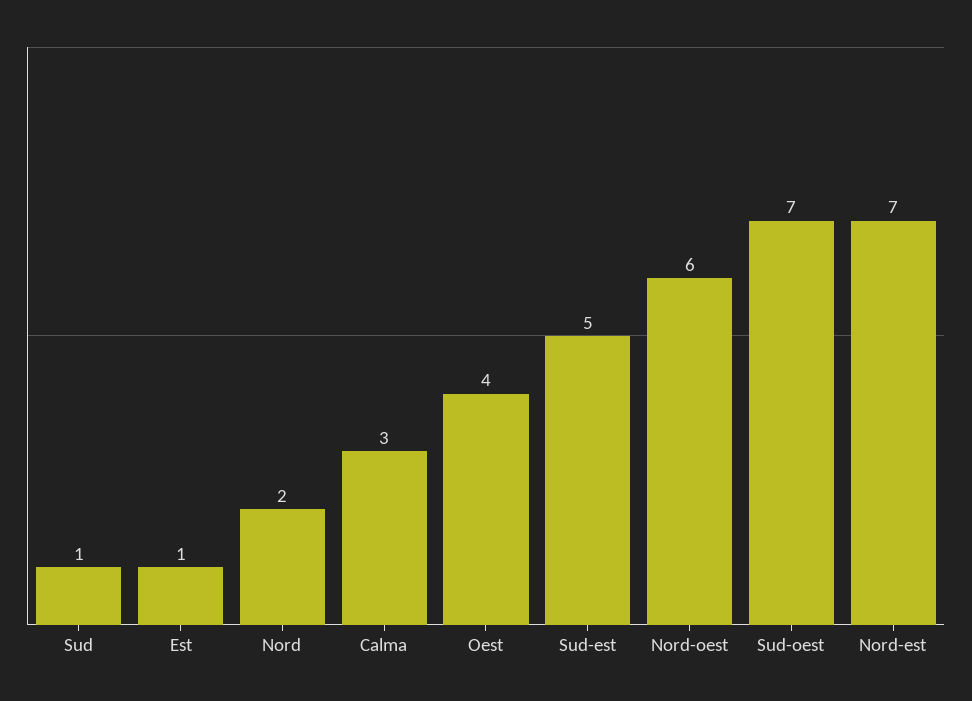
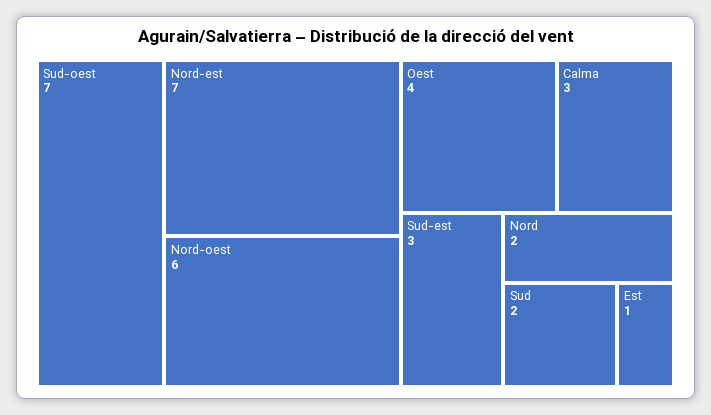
Sud: 1 -> 2
Sud-est: 5 -> 3

